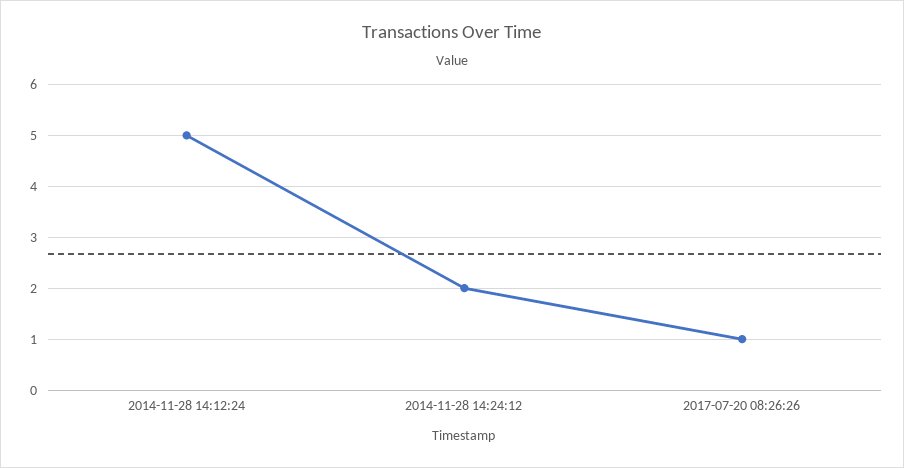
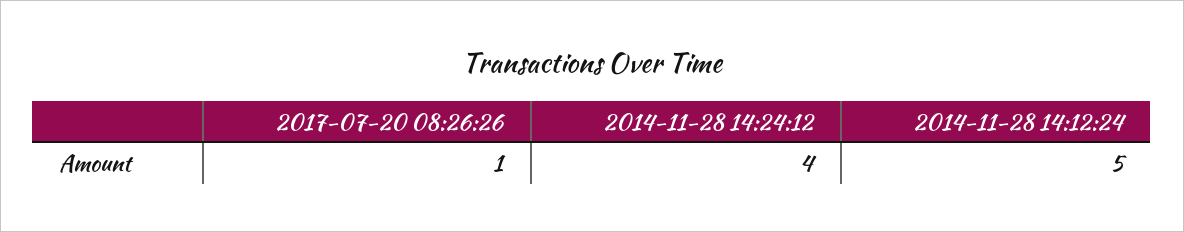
2014-11-28 14:24:12: 2 -> 4

